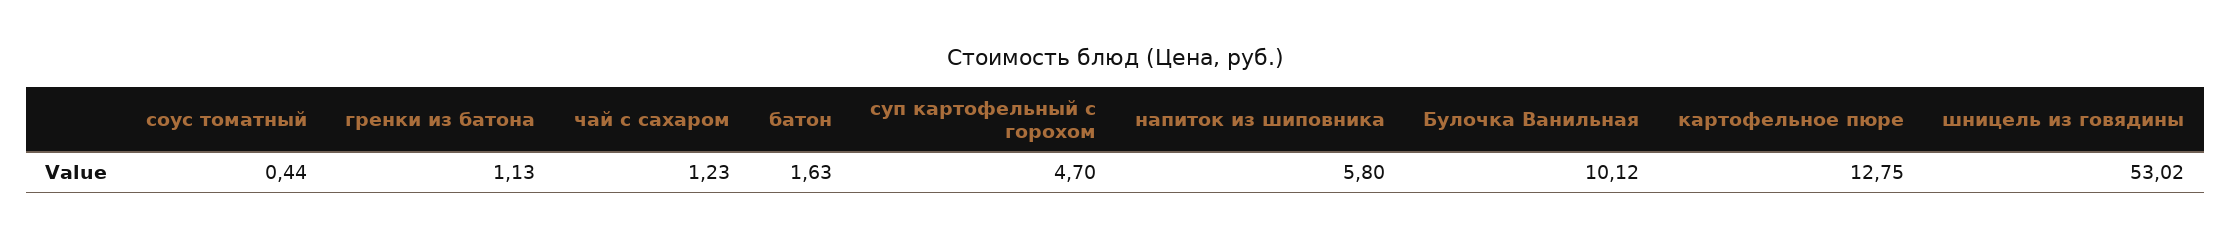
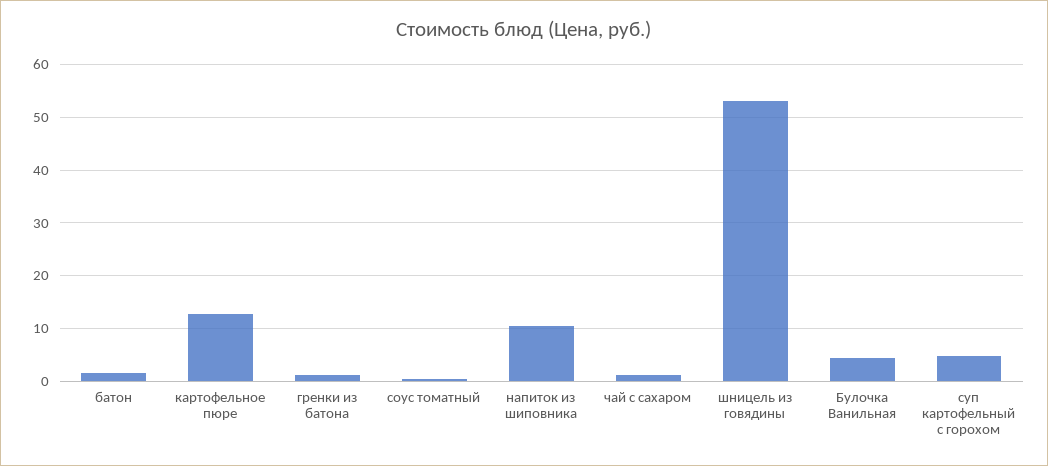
напиток из шиповника: 5.8 -> 10
Булочка Ванильная: 10.12 -> 4

